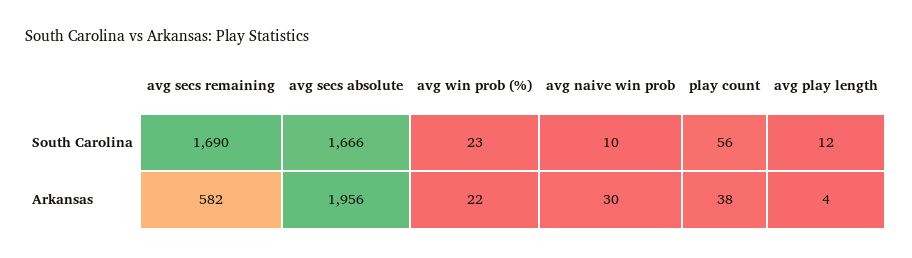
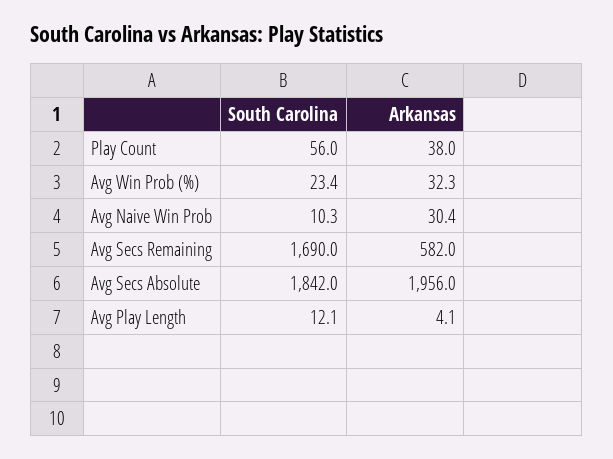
avg secs absolute, South Carolina: 1666 -> 1842
avg win prob (%), Arkansas: 22 -> 32.3

